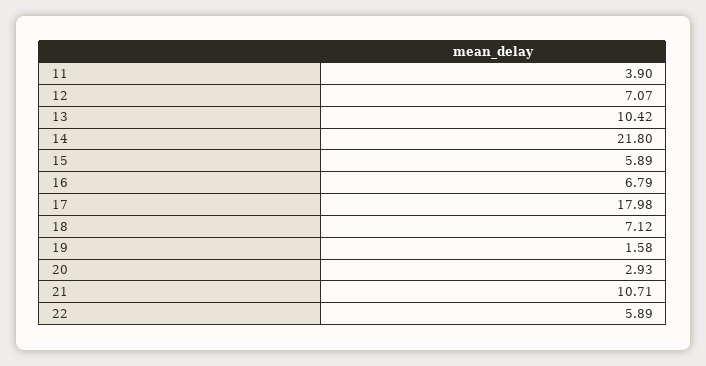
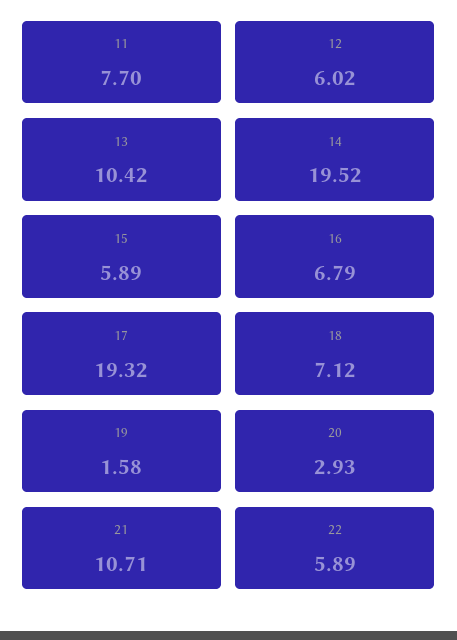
11: 3.9 -> 7.7
12: 7.07 -> 6.02
14: 21.8 -> 19.52
17: 17.98 -> 19.32

